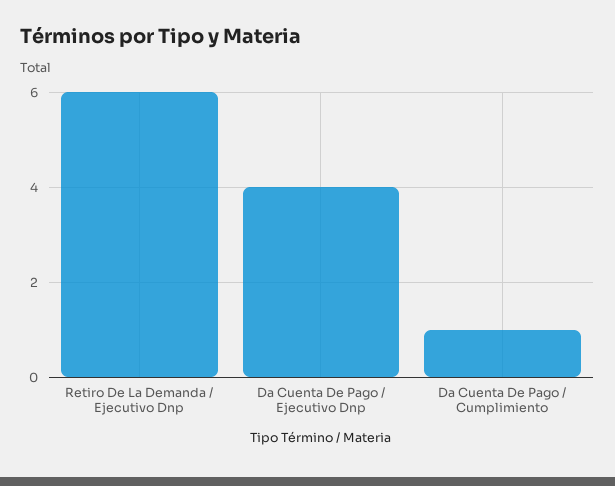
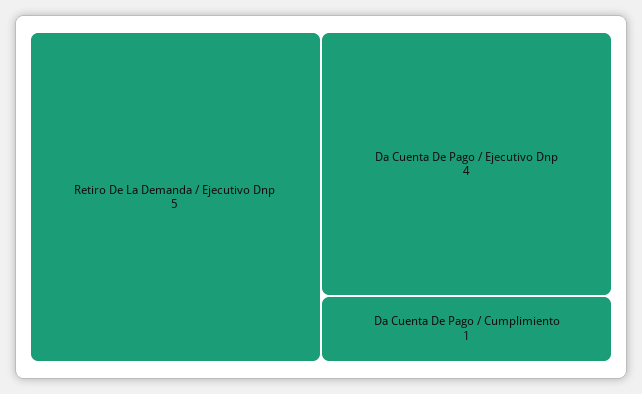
Retiro De La Demanda / Ejecutivo Dnp: 6 -> 5

